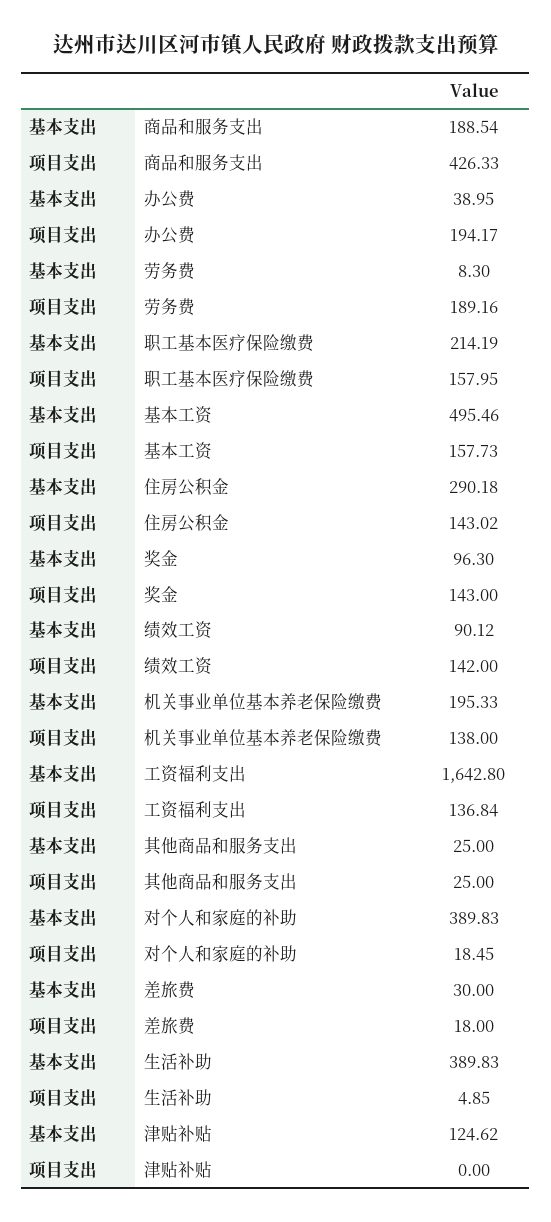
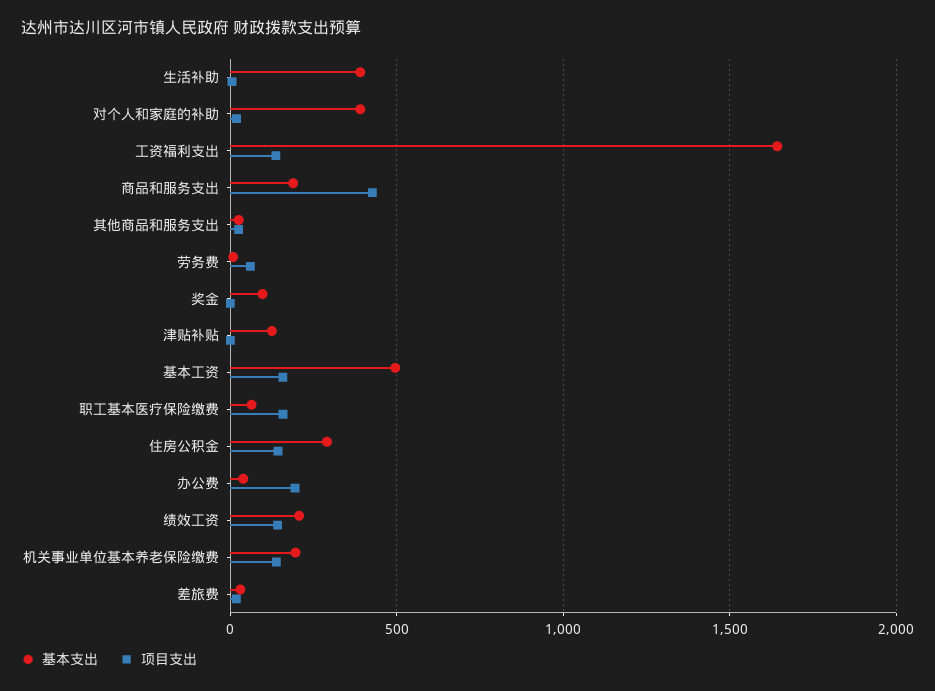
项目支出, 劳务费: 189.16 -> 50
基本支出, 职工基本医疗保险缴费: 214.19 -> 50
项目支出, 奖金: 143 -> 0
基本支出, 绩效工资: 90.12 -> 200

